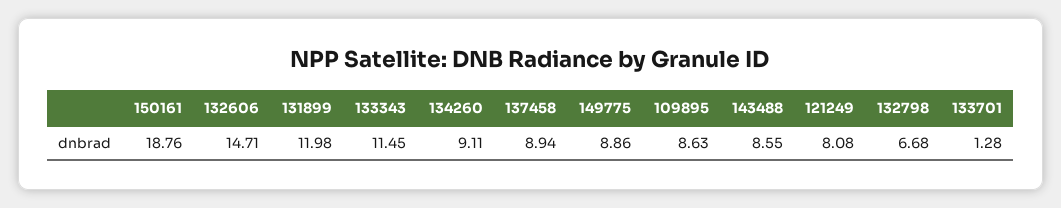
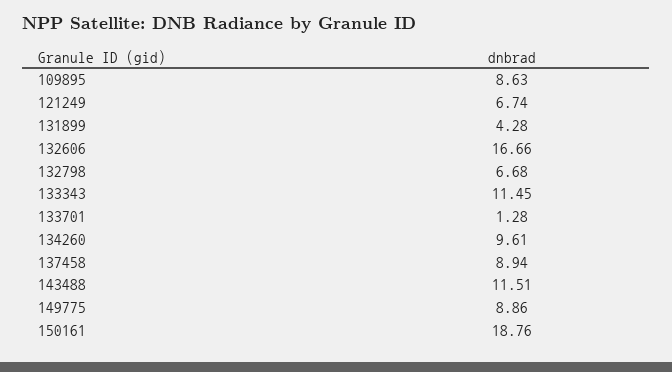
132606: 14.71 -> 16.66
131899: 11.98 -> 4.28
134260: 9.11 -> 9.61
143488: 8.55 -> 11.51
121249: 8.08 -> 6.74

